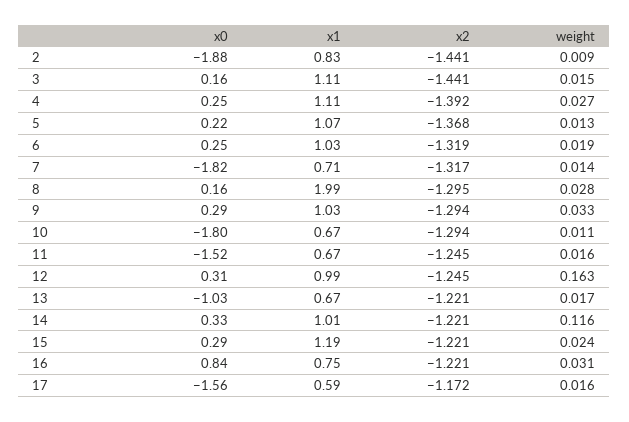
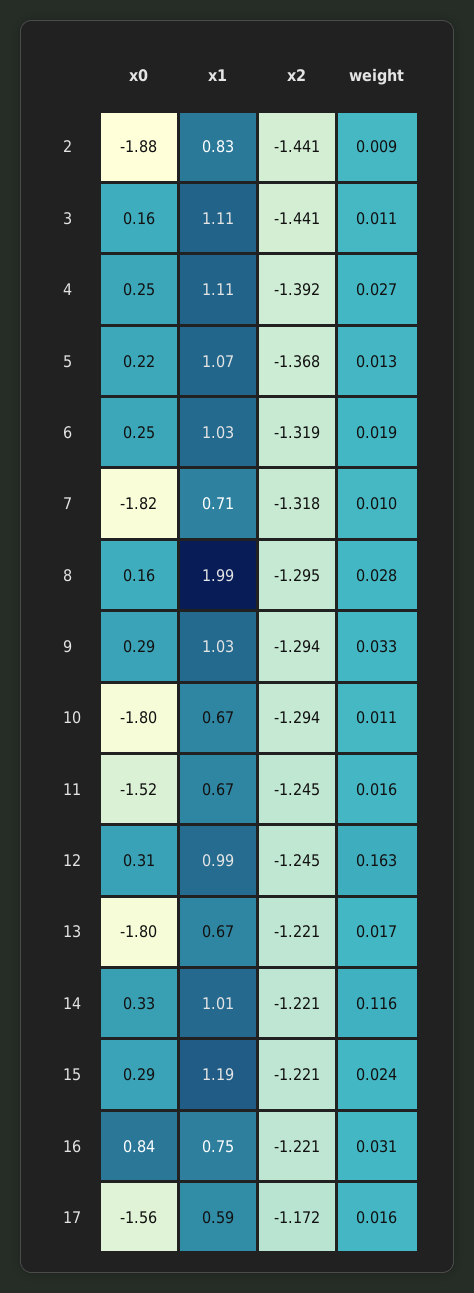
weight, 3: 0.015 -> 0.011
x2, 7: -1.317 -> -1.318
weight, 7: 0.014 -> 0.01
x0, 13: -1.03 -> -1.8

